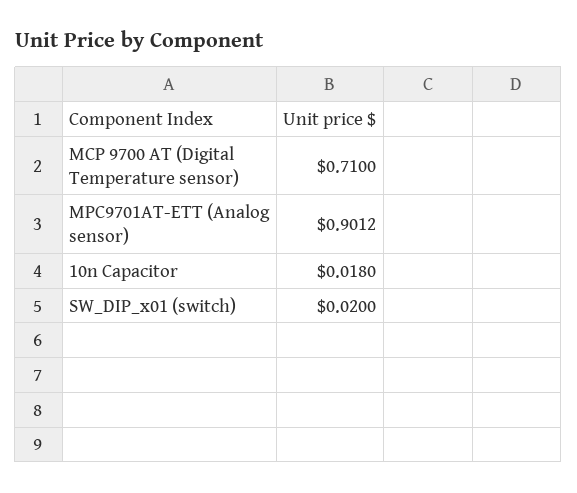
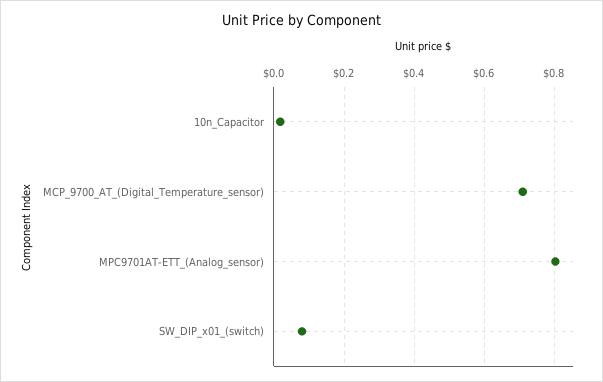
MPC9701AT-ETT (Analog sensor): 0.9012 -> 0.8
SW_DIP_x01 (switch): 0.02 -> 0.08

